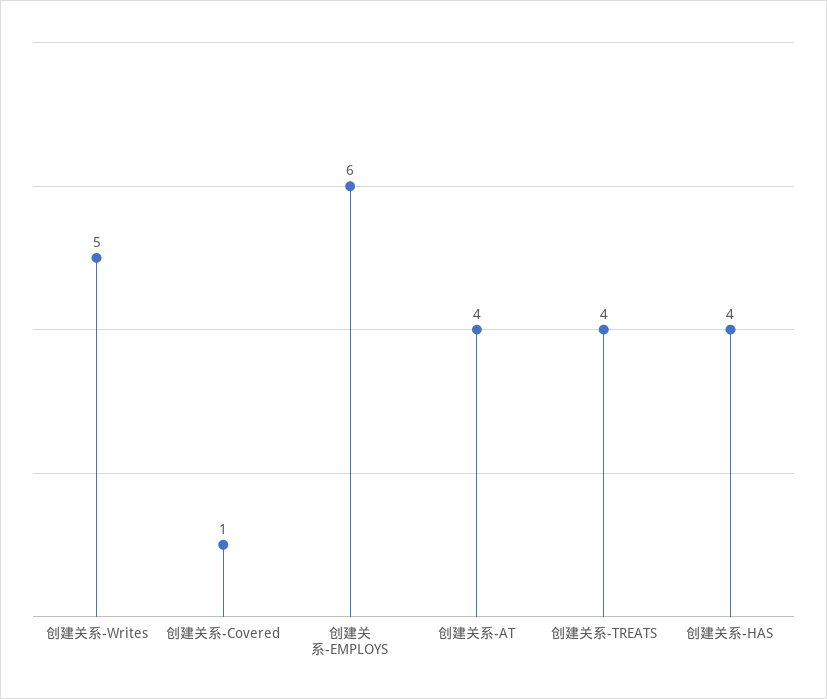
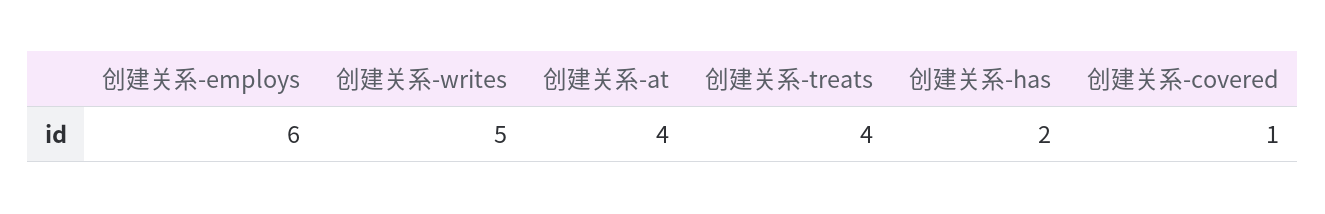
创建关系-HAS: 4 -> 2

